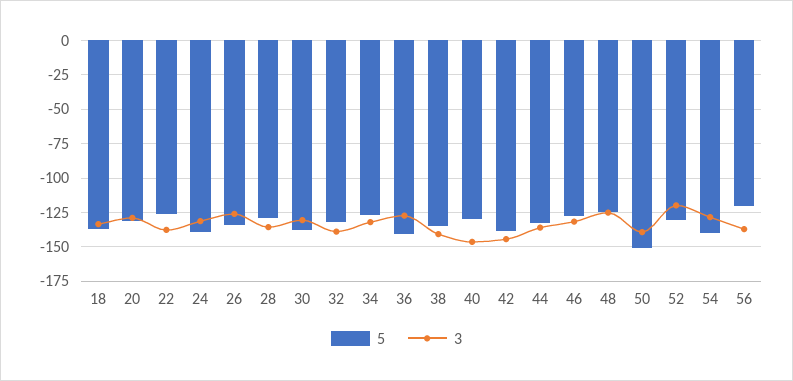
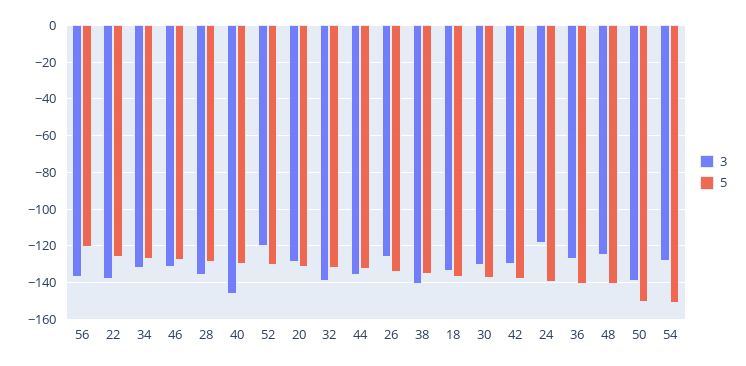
3, 24: -130 -> -120
3, 42: -145 -> -130
5, 48: -125 -> -140
5, 54: -140 -> -150

